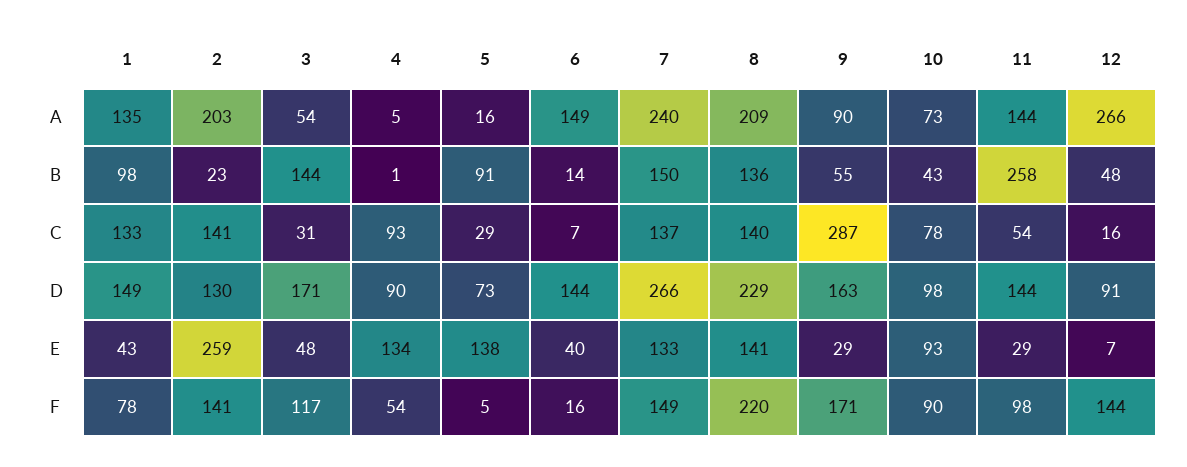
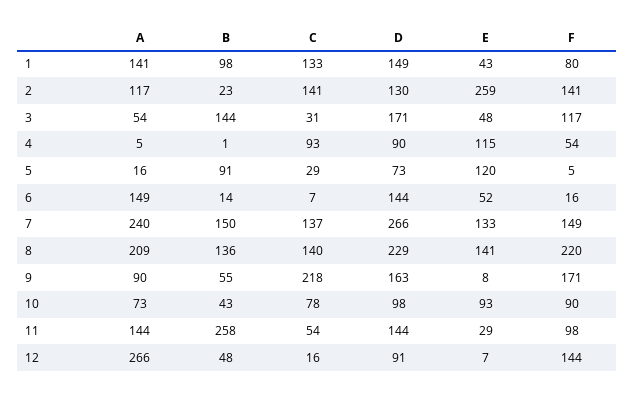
1, A: 135 -> 141
2, A: 203 -> 117
9, C: 287 -> 218
4, E: 134 -> 115
5, E: 138 -> 120
6, E: 40 -> 52
9, E: 29 -> 8
1, F: 78 -> 80

